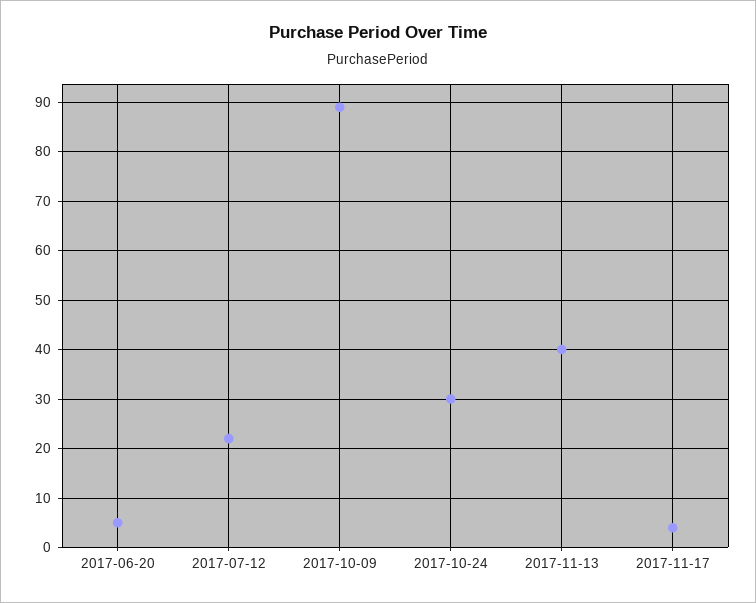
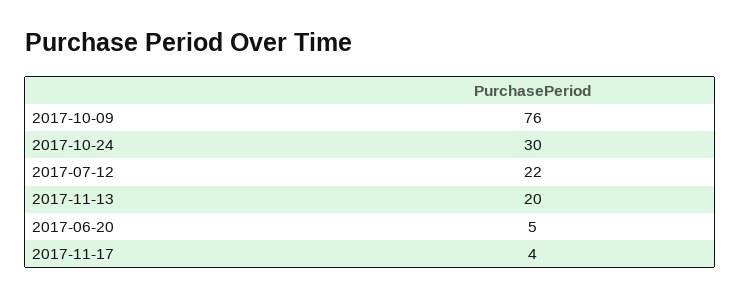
2017-10-09: 90 -> 76
2017-11-13: 40 -> 20

